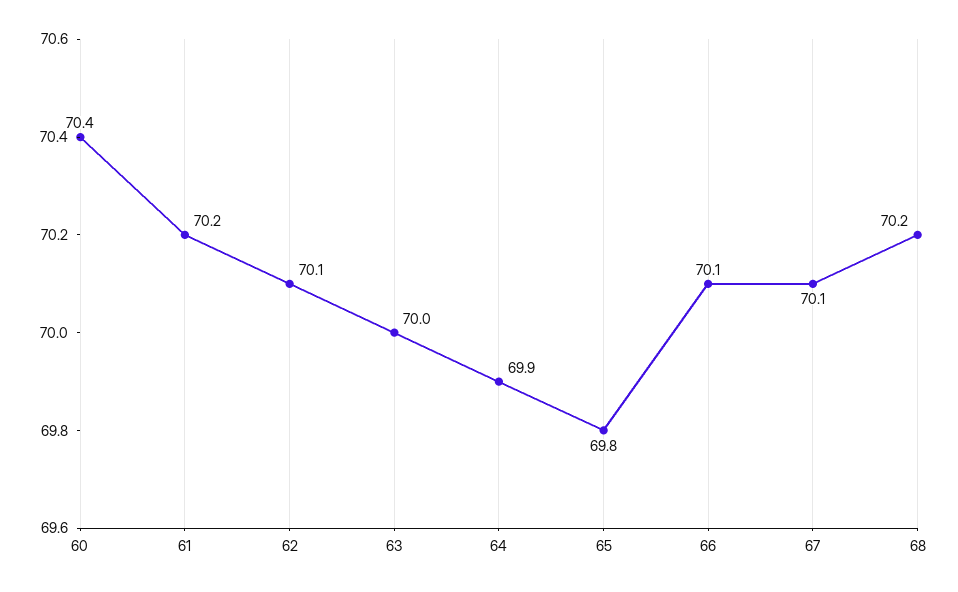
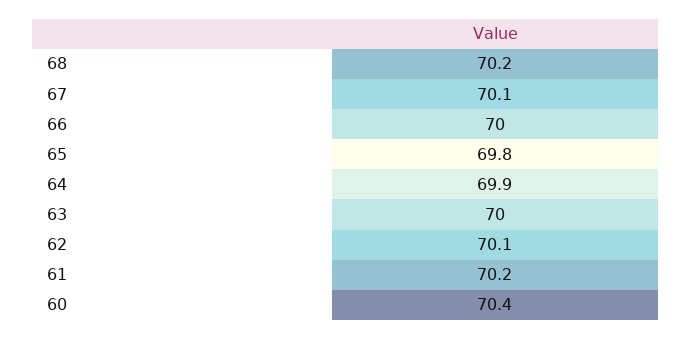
66: 70.1 -> 70

